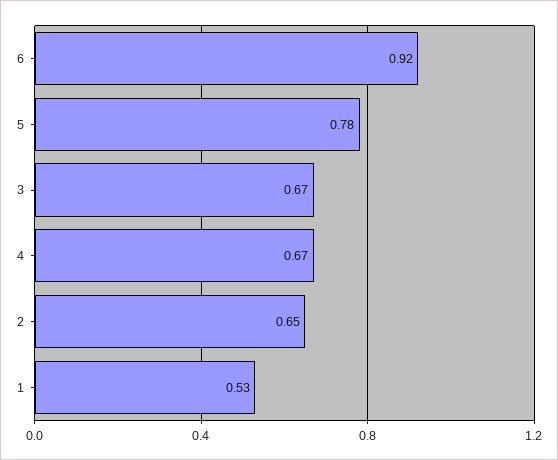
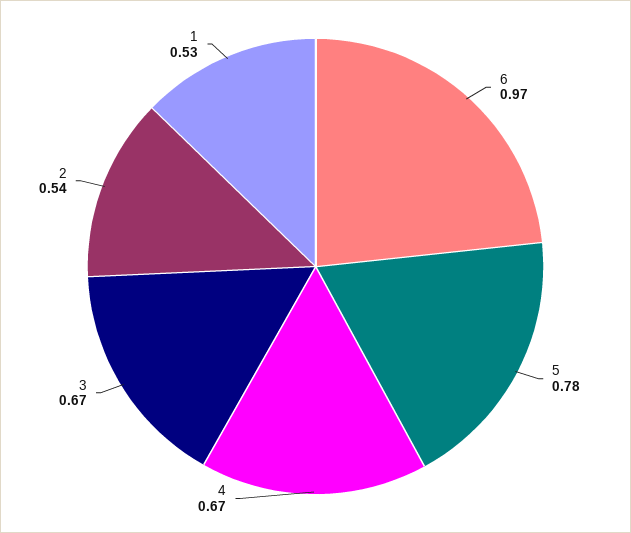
6: 0.92 -> 0.97
2: 0.65 -> 0.54

